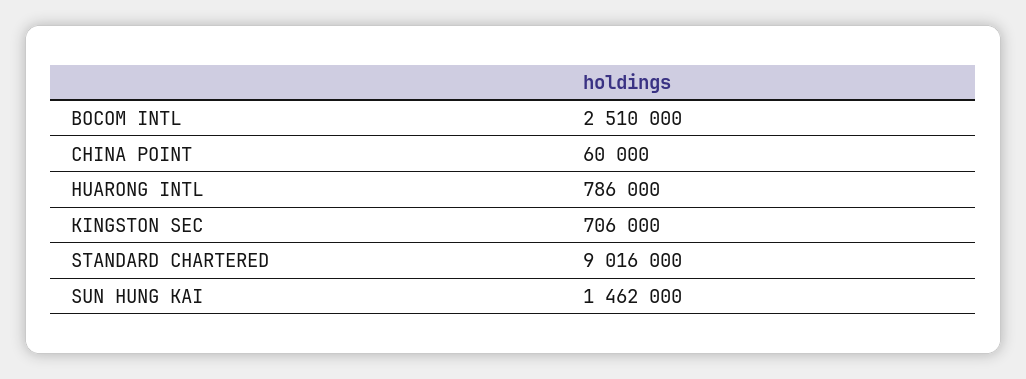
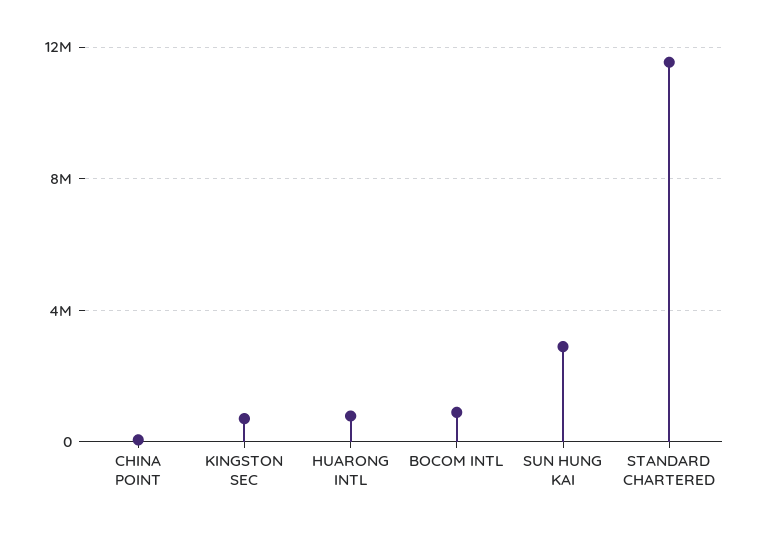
BOCOM INTL: 2510000 -> 1000000
STANDARD CHARTERED: 9016000 -> 11500000
SUN HUNG KAI: 1462000 -> 3000000

